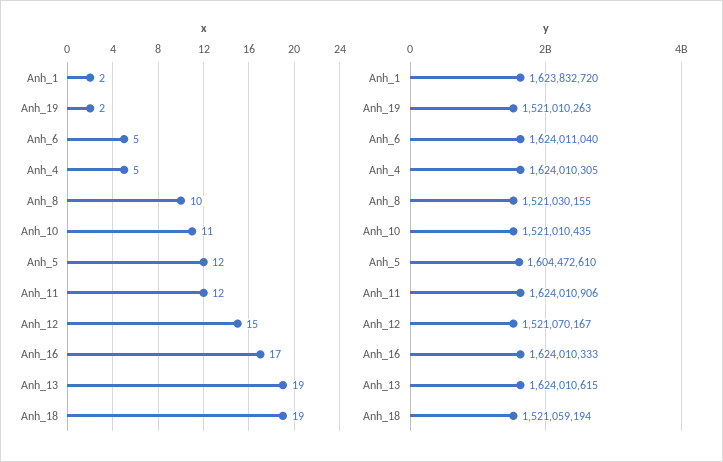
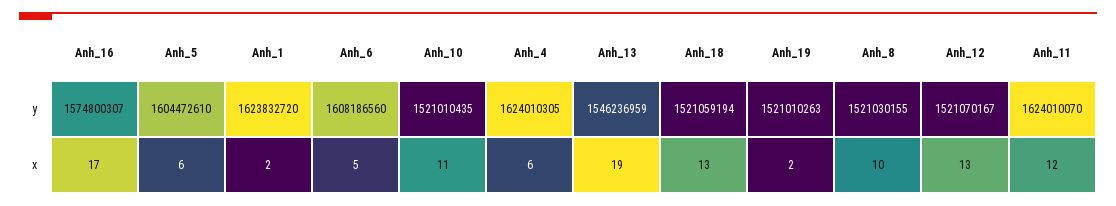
x, Anh_4: 5 -> 6
x, Anh_5: 12 -> 6
x, Anh_12: 15 -> 13
x, Anh_18: 19 -> 13
y, Anh_6: 1624011040 -> 1608186560
y, Anh_11: 1624010906 -> 1624010070
y, Anh_16: 1624010333 -> 1574800307
y, Anh_13: 1624010615 -> 1546236959

